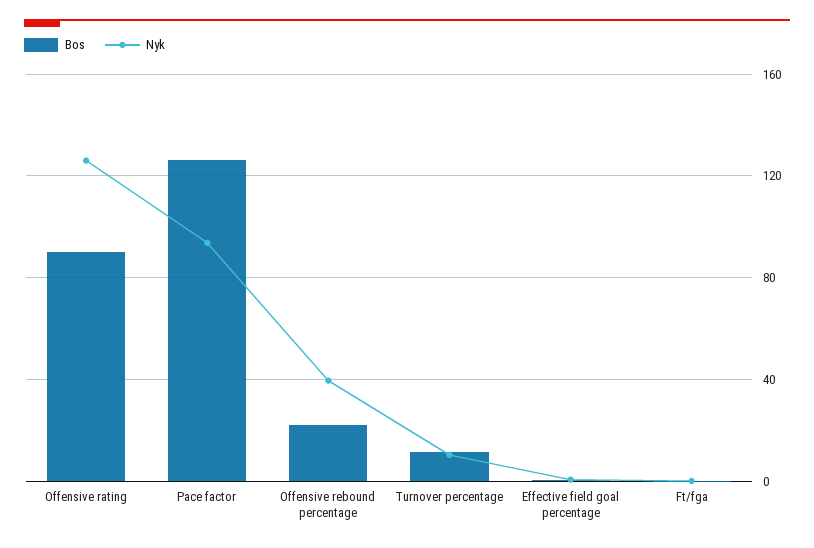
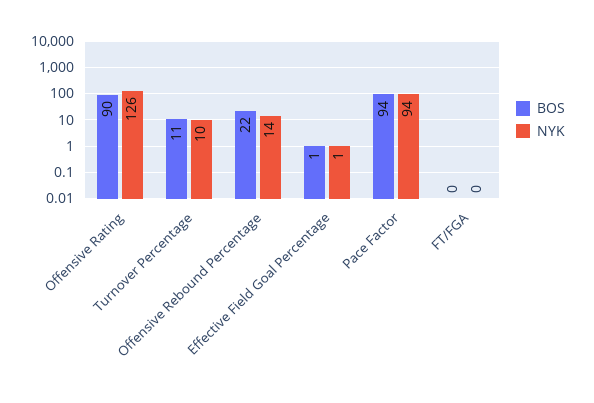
Bos, Pace factor: 125 -> 94
Nyk, Offensive rebound percentage: 40 -> 14

